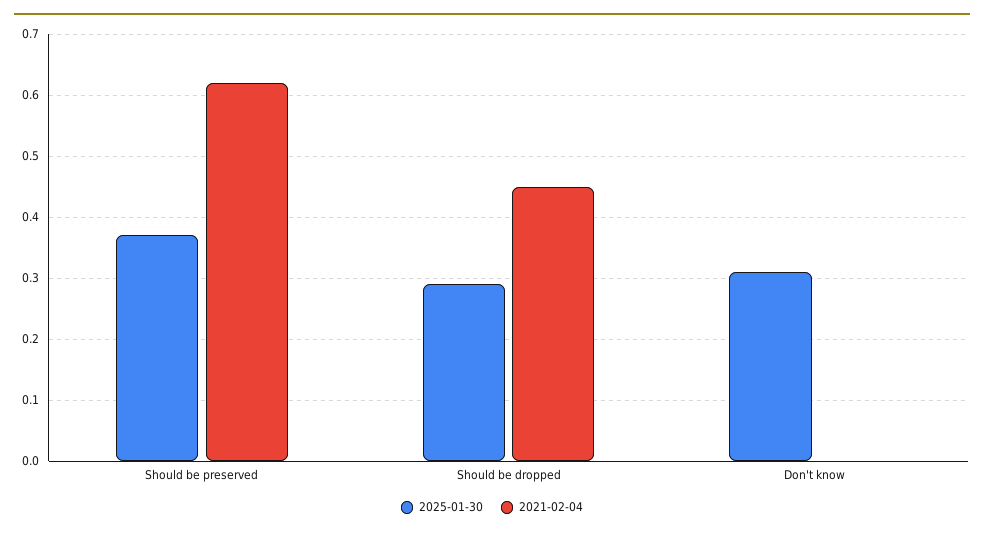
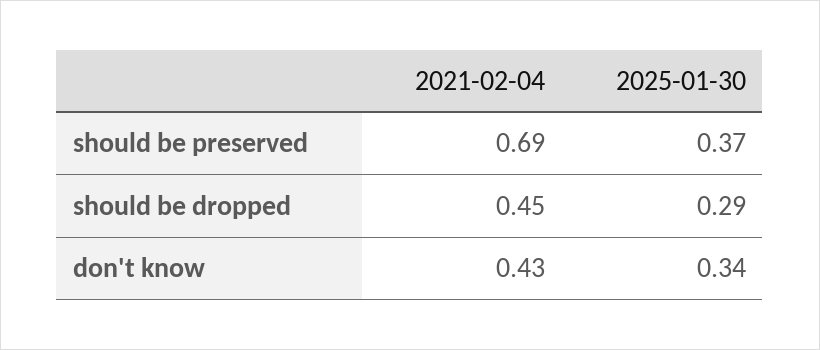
2021-02-04, Should be preserved: 0.62 -> 0.69
2025-01-30, Don't know: 0.31 -> 0.34
2021-02-04, Don't know: 0 -> 0.43

